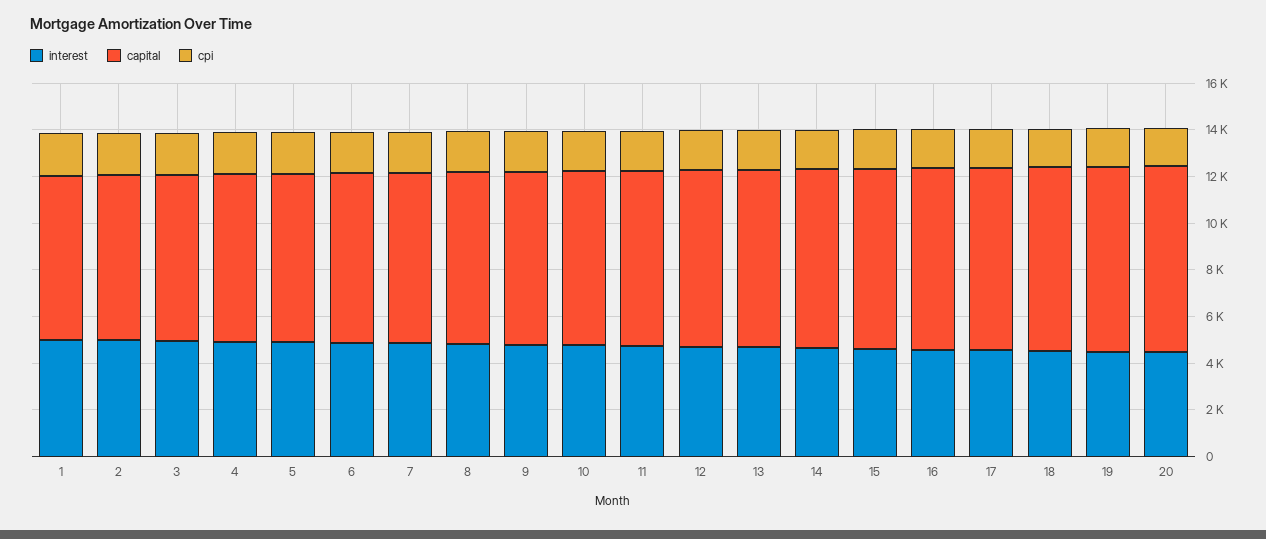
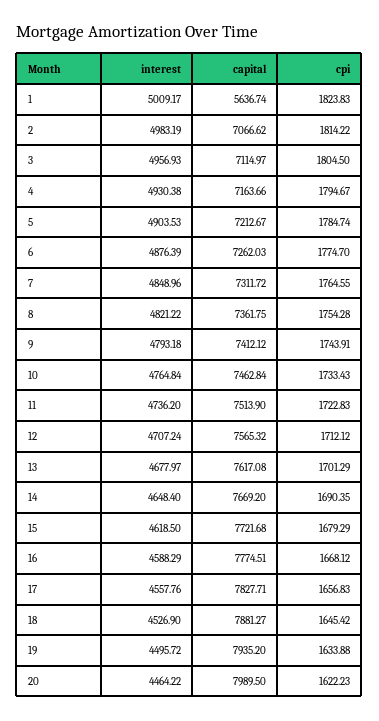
capital, 1: 7000 -> 5636.74

